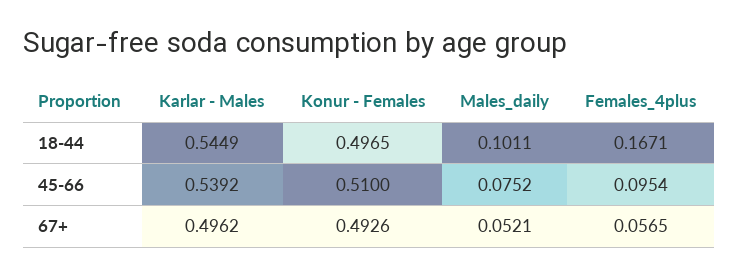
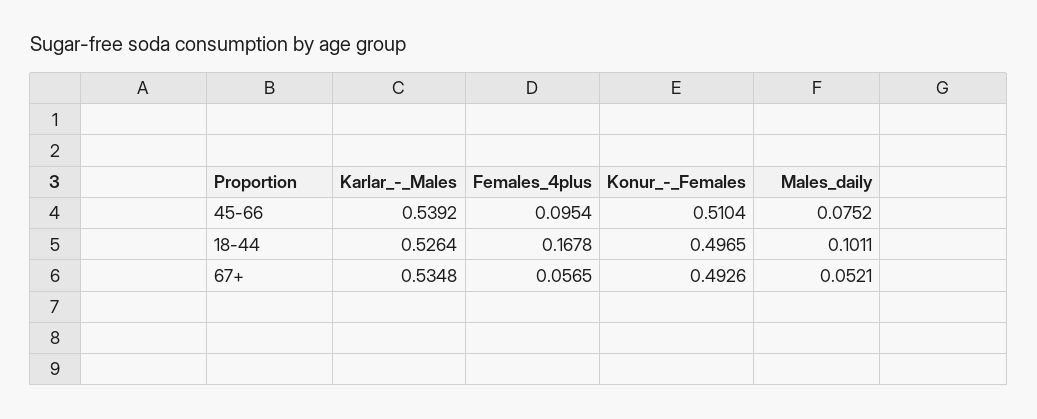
Karlar - Males, 18-44: 0.5449 -> 0.5264
Females_4plus, 18-44: 0.1671 -> 0.1678
Konur - Females, 45-66: 0.51 -> 0.5104
Karlar - Males, 67+: 0.4962 -> 0.5348

